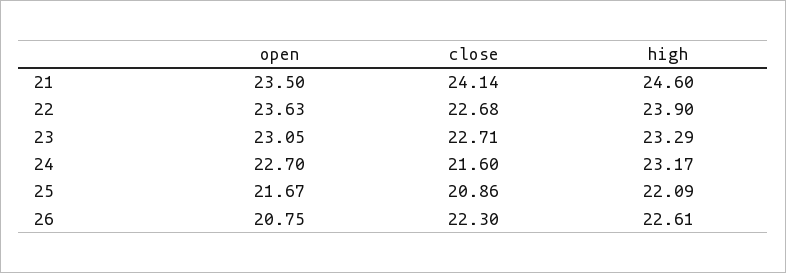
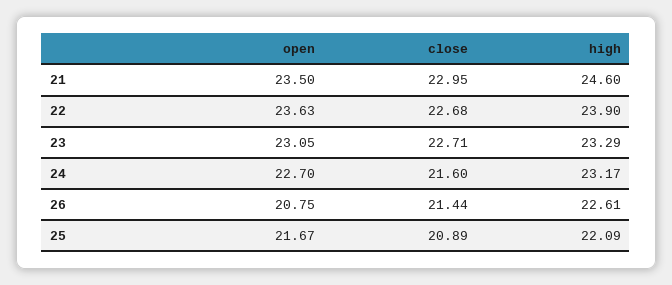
close, 21: 24.14 -> 22.95
close, 25: 20.86 -> 20.89
close, 26: 22.3 -> 21.44

